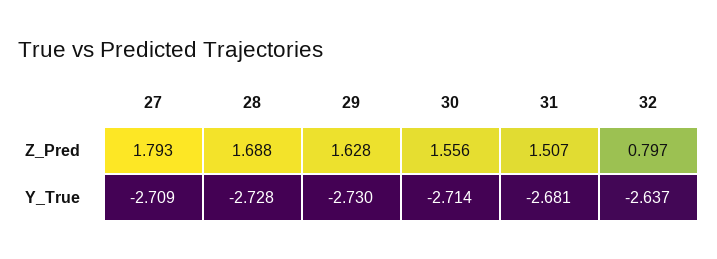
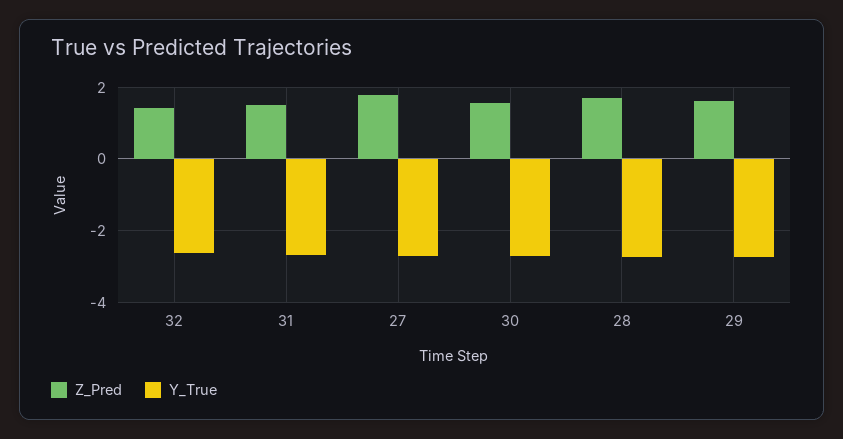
Z_Pred, 32: 0.797 -> 1.4

